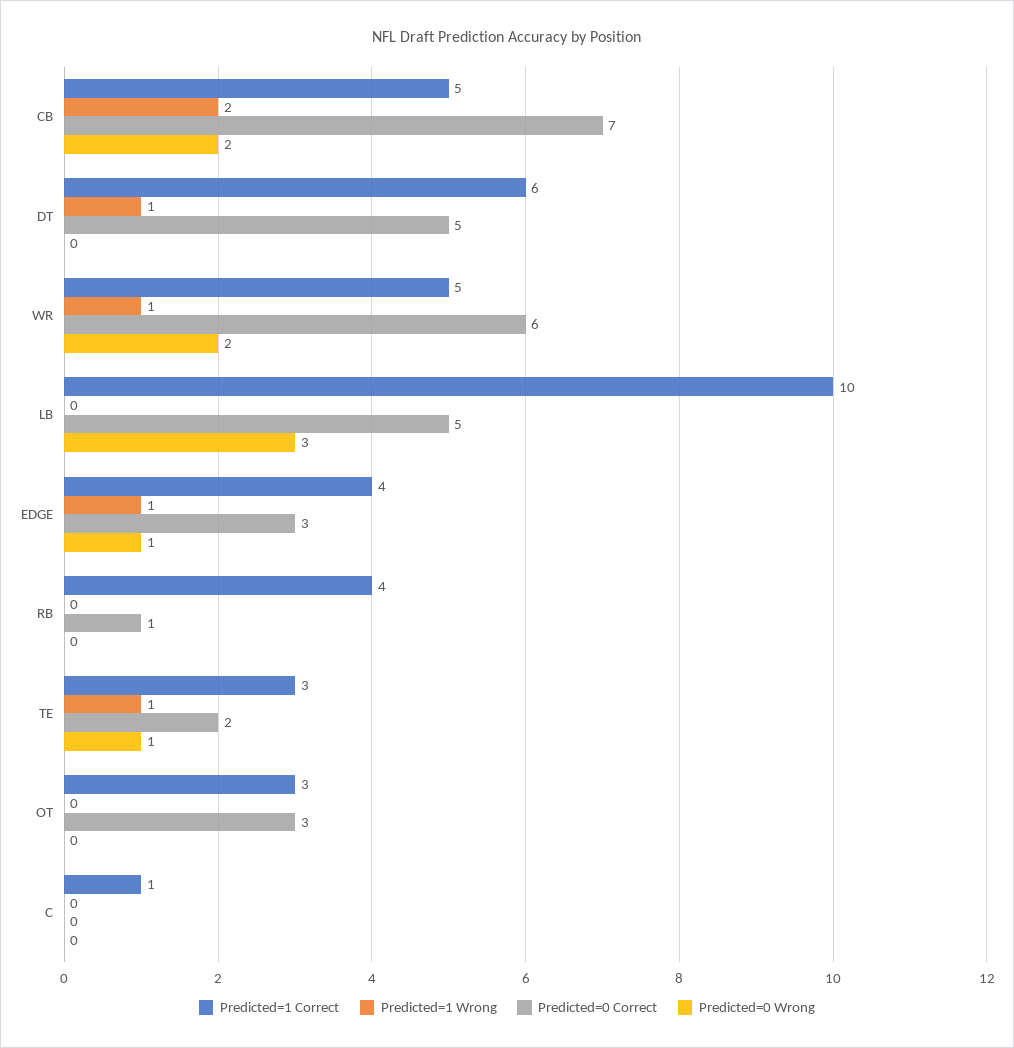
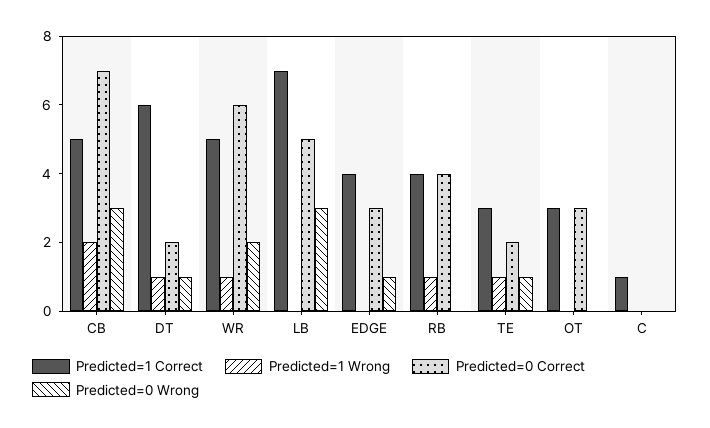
Predicted=0 Wrong, CB: 2 -> 3
Predicted=0 Correct, DT: 5 -> 2
Predicted=0 Wrong, DT: 0 -> 1
Predicted=1 Correct, LB: 10 -> 7
Predicted=1 Wrong, EDGE: 1 -> 0
Predicted=1 Wrong, RB: 0 -> 1
Predicted=0 Correct, RB: 1 -> 4

